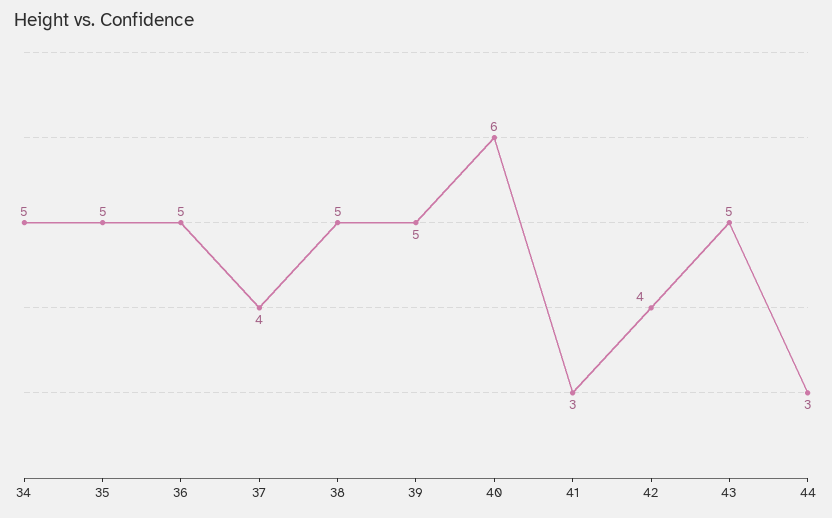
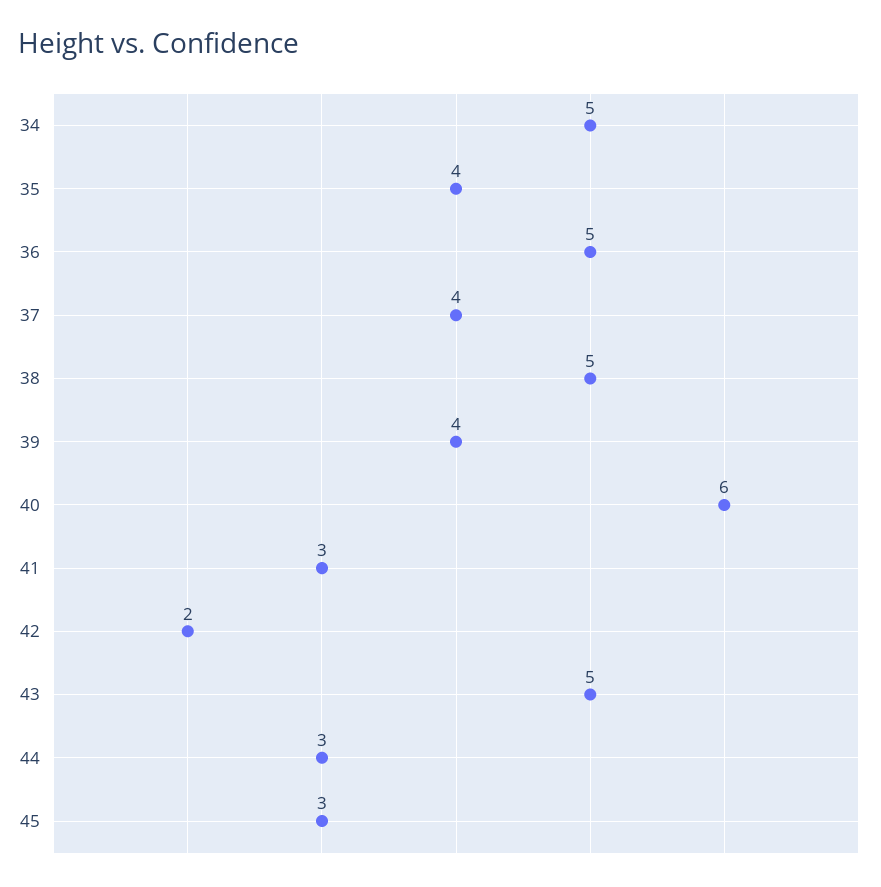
35: 5 -> 4
39: 5 -> 4
42: 4 -> 2
45: none -> 3

